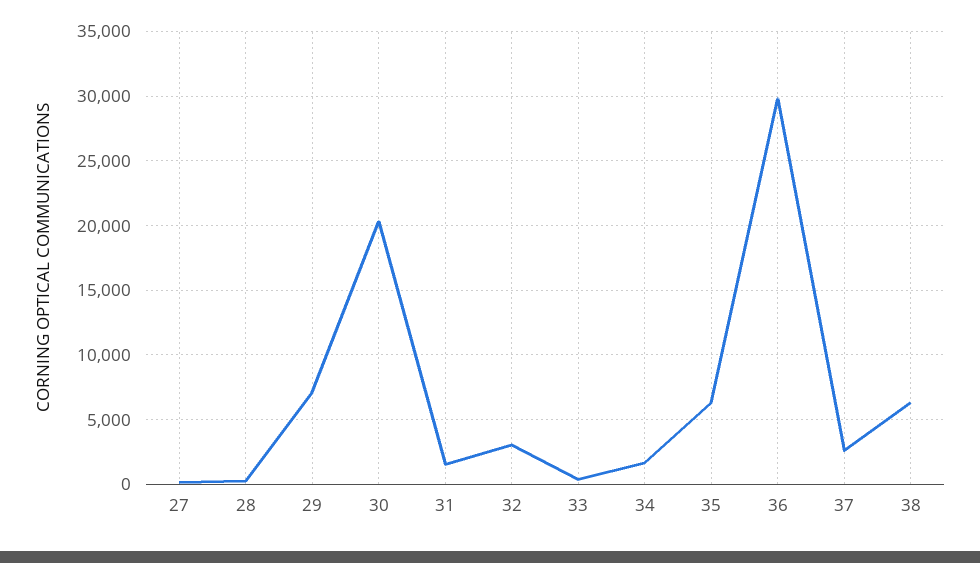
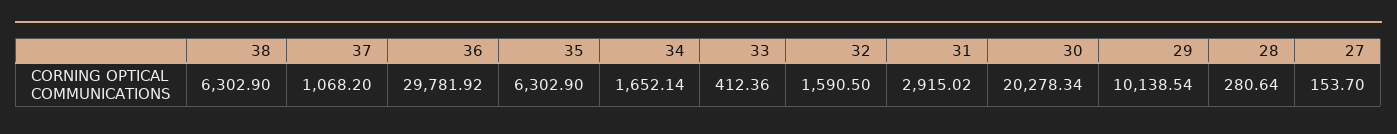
29: 7000 -> 10138.54
31: 1500 -> 2915.02
32: 3000 -> 1590.5
37: 2500 -> 1068.2

